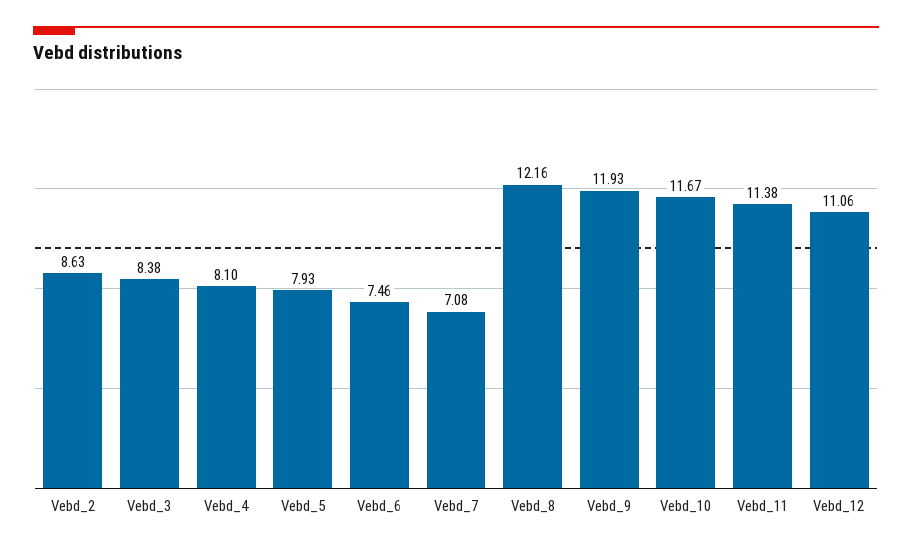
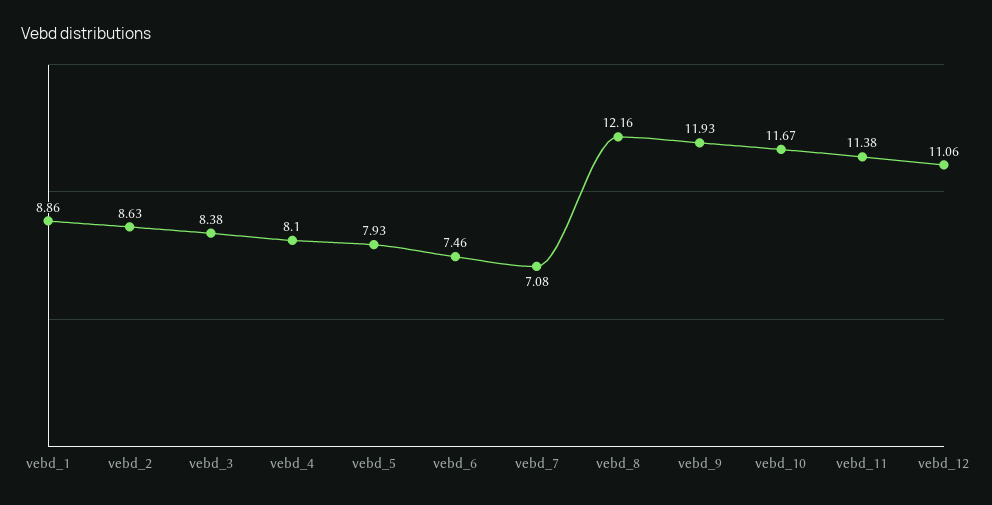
vebd_1: none -> 8.86

